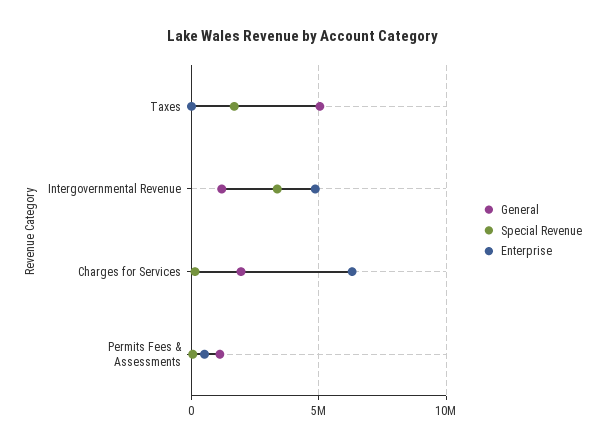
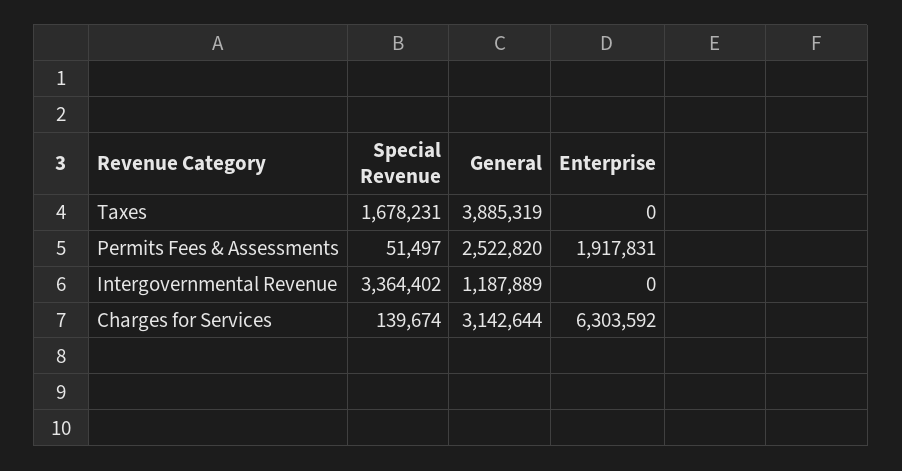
General, Taxes: 5000000 -> 3885319
Enterprise, Intergovernmental Revenue: 5000000 -> 0
General, Charges for Services: 2000000 -> 3142644
General, Permits Fees & Assessments: 1000000 -> 2522820
Enterprise, Permits Fees & Assessments: 500000 -> 1917831

